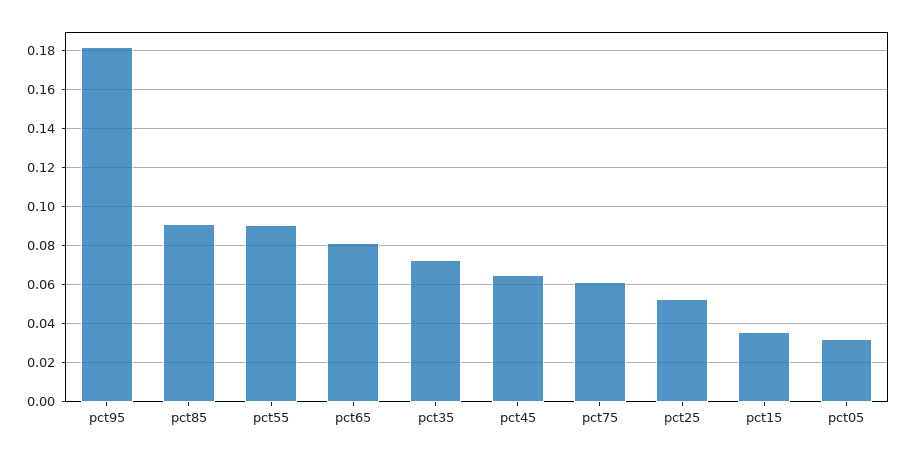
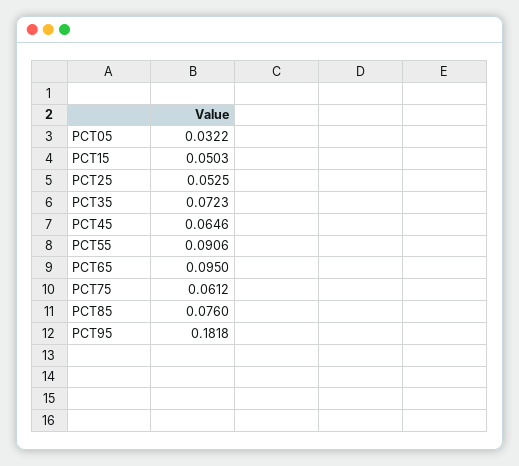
pct85: 0.09 -> 0.076
pct65: 0.08 -> 0.095
pct15: 0.035 -> 0.0503

